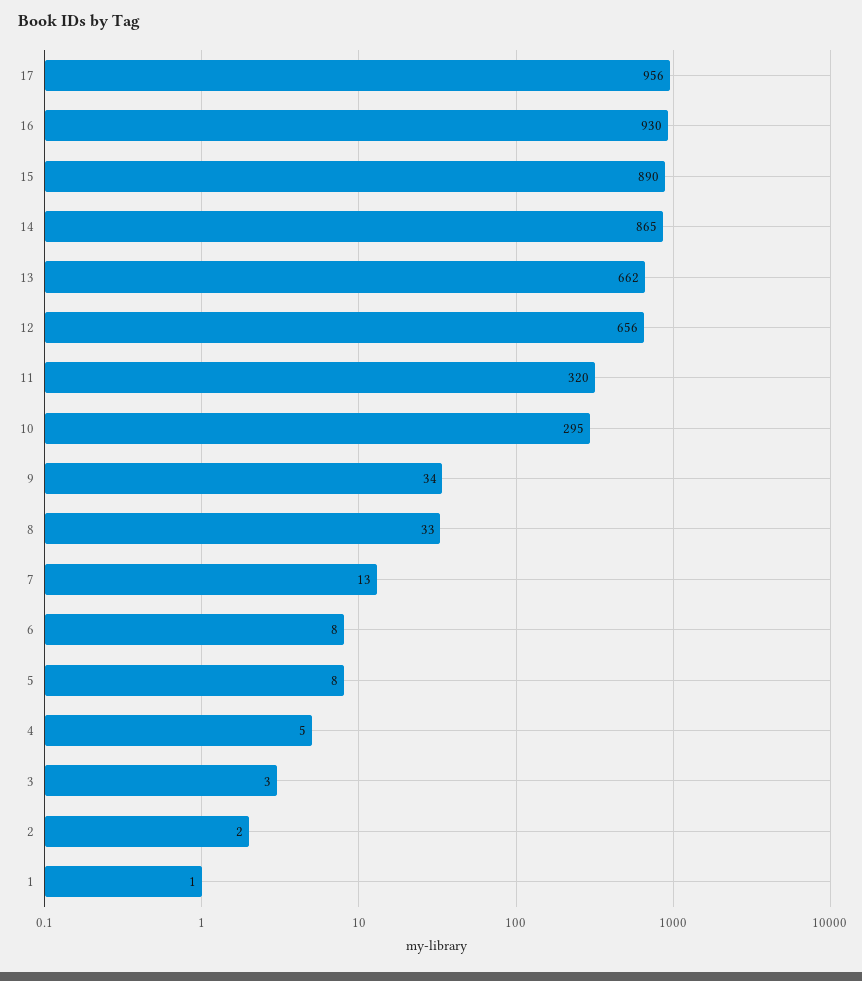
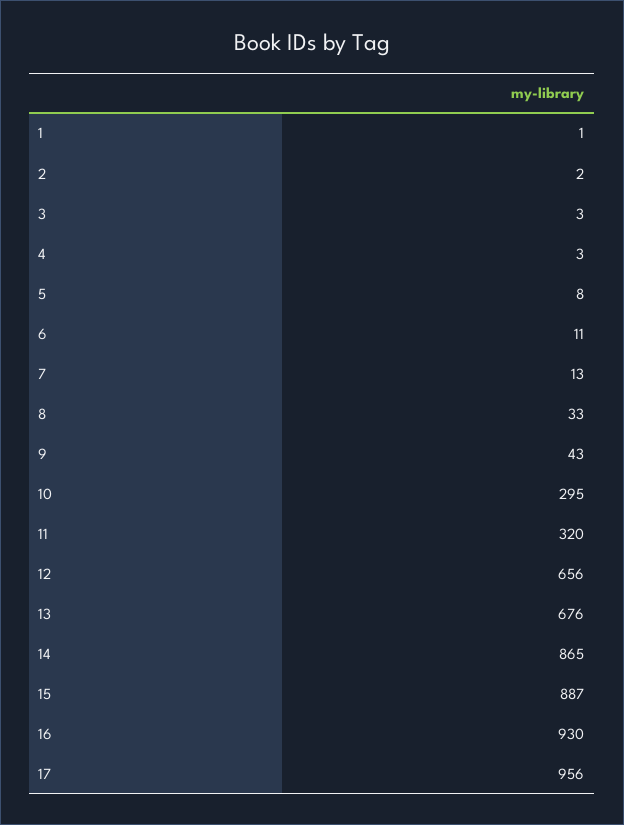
15: 890 -> 887
13: 662 -> 676
9: 34 -> 43
6: 8 -> 11
4: 5 -> 3

